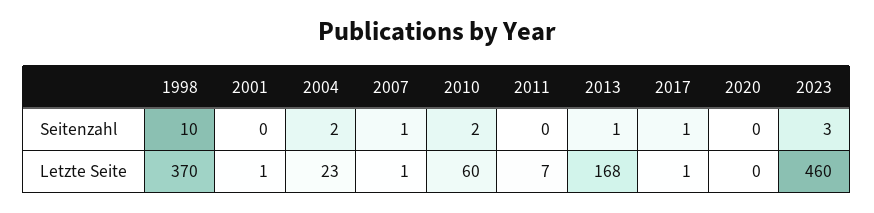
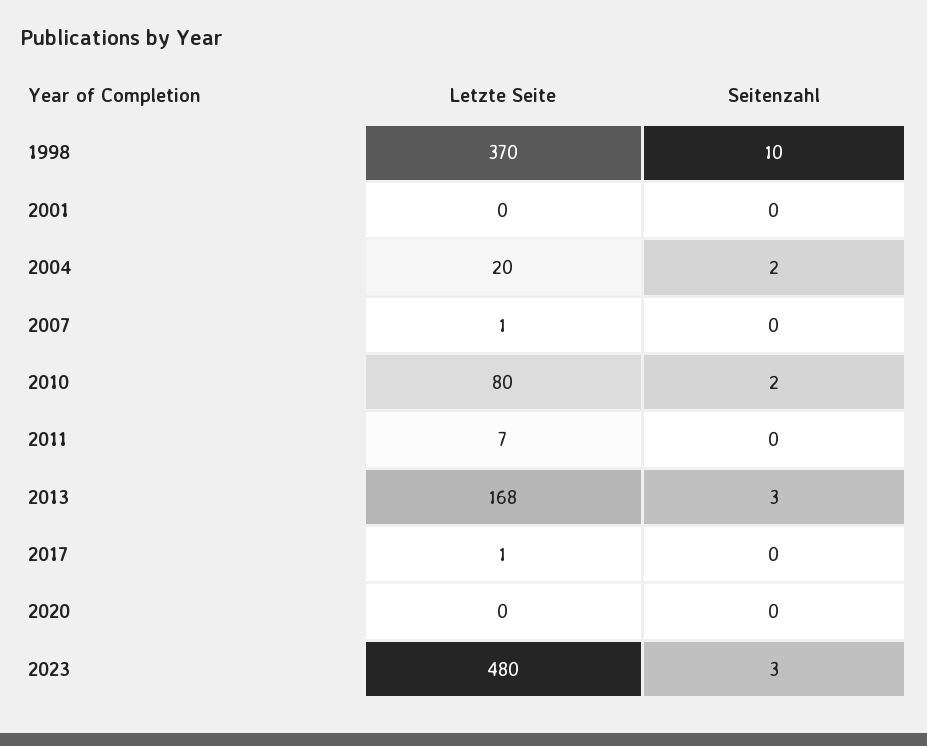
2007, Seitenzahl: 1 -> 0
2013, Seitenzahl: 1 -> 3
2017, Seitenzahl: 1 -> 0
2001, Letzte Seite: 1 -> 0
2004, Letzte Seite: 23 -> 20
2010, Letzte Seite: 60 -> 80
2023, Letzte Seite: 460 -> 480

